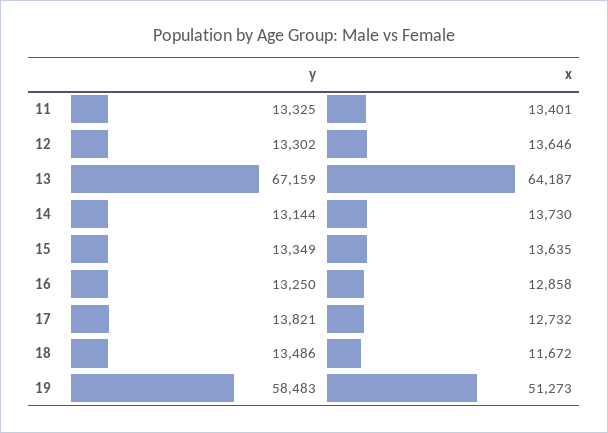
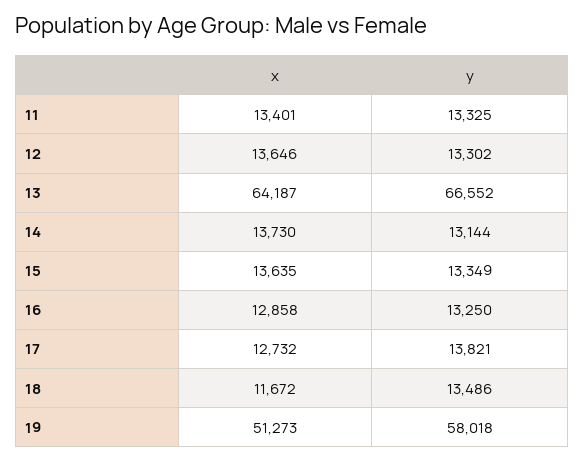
y, 13: 67159 -> 66552
y, 19: 58483 -> 58018

